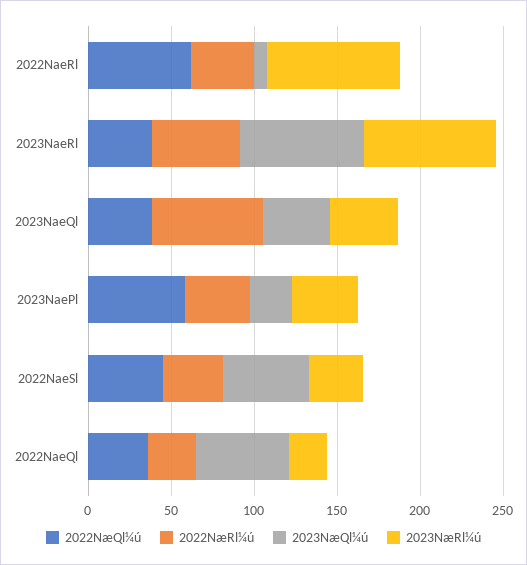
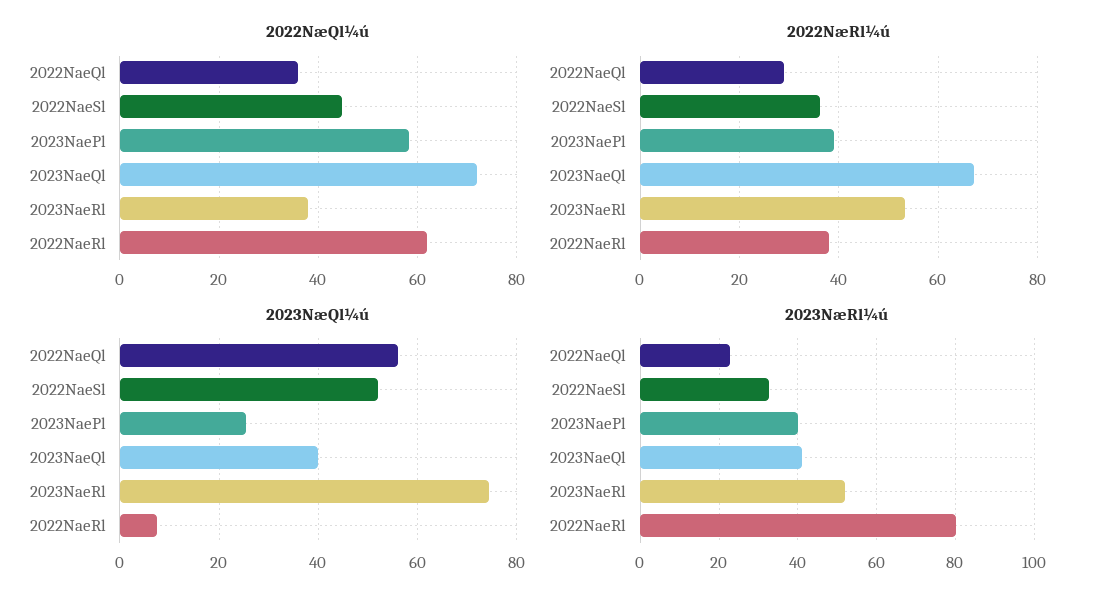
2023NæRl¼ú, 2023NaeRl: 80 -> 52
2022NæQl¼ú, 2023NaeQl: 40 -> 72

